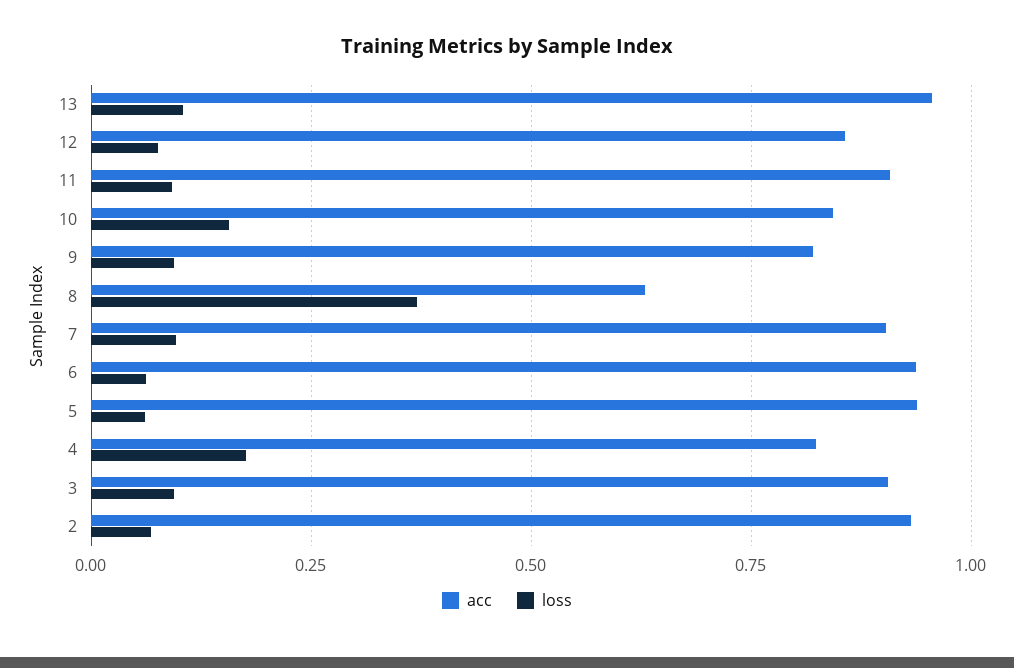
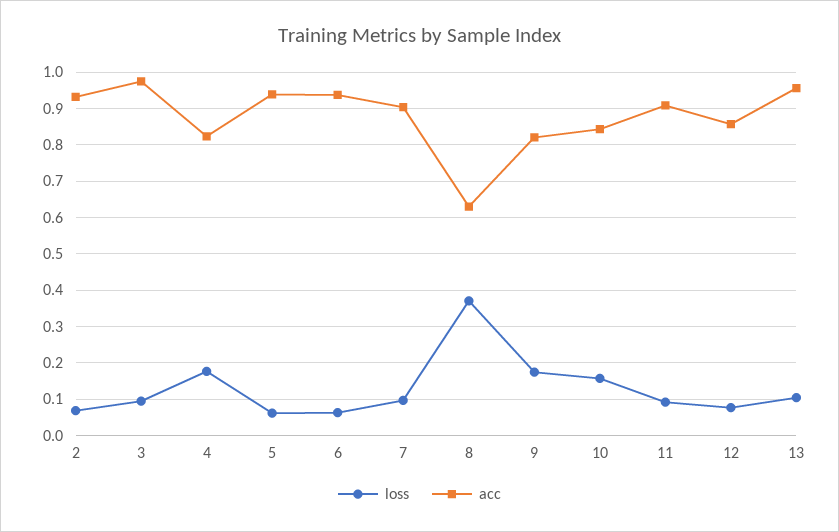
loss, 9: 0.1 -> 0.18
acc, 3: 0.9 -> 0.98

